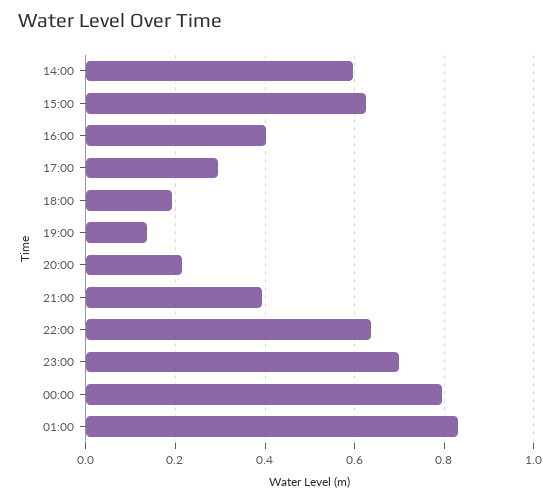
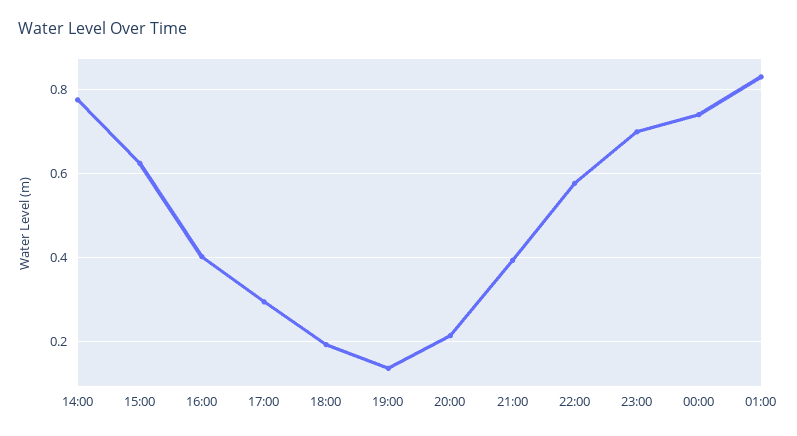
14:00: 0.6 -> 0.78
22:00: 0.64 -> 0.58
00:00: 0.8 -> 0.74

